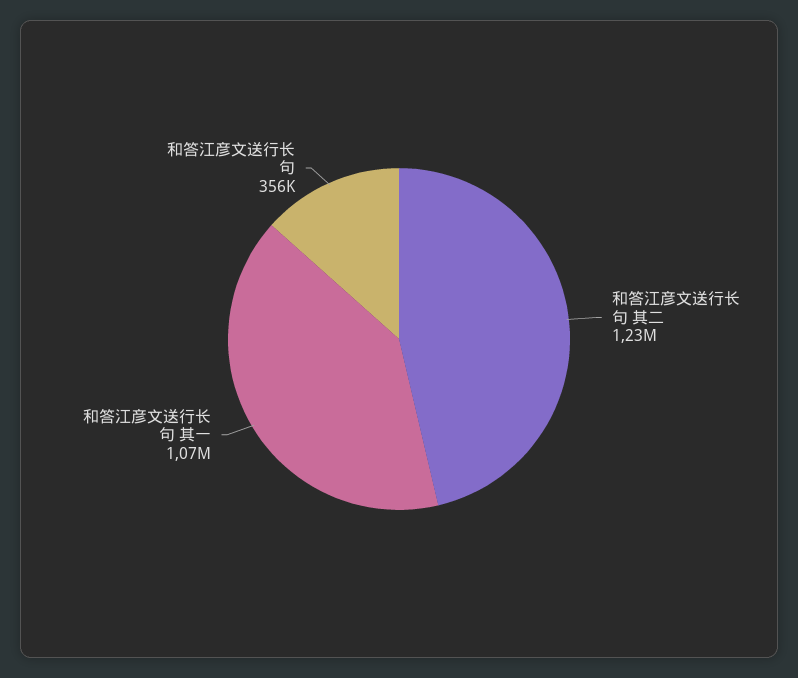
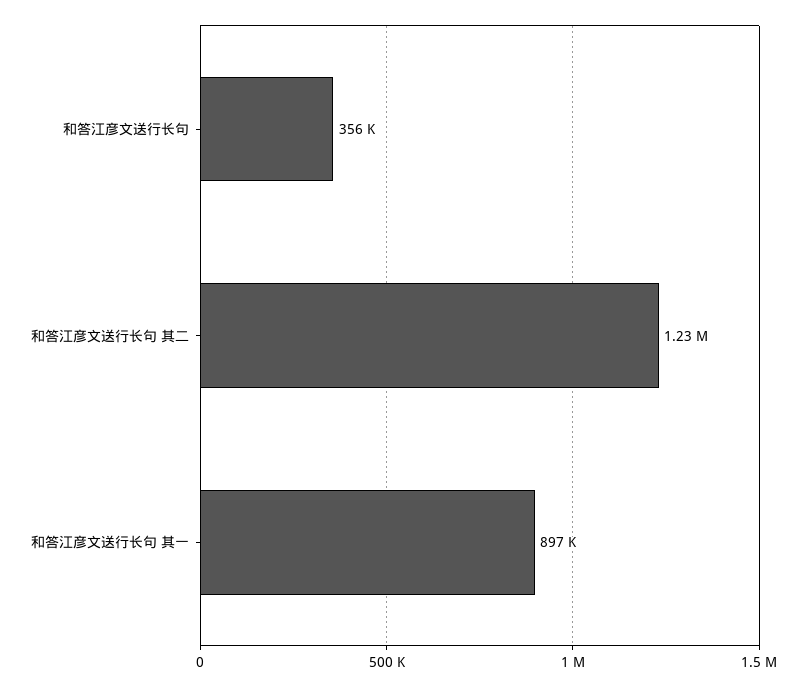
和答江彦文送行长句 其一: 1070000 -> 897000

